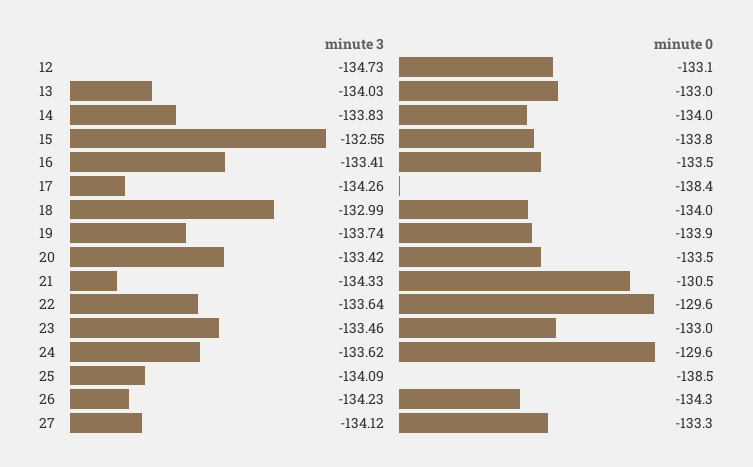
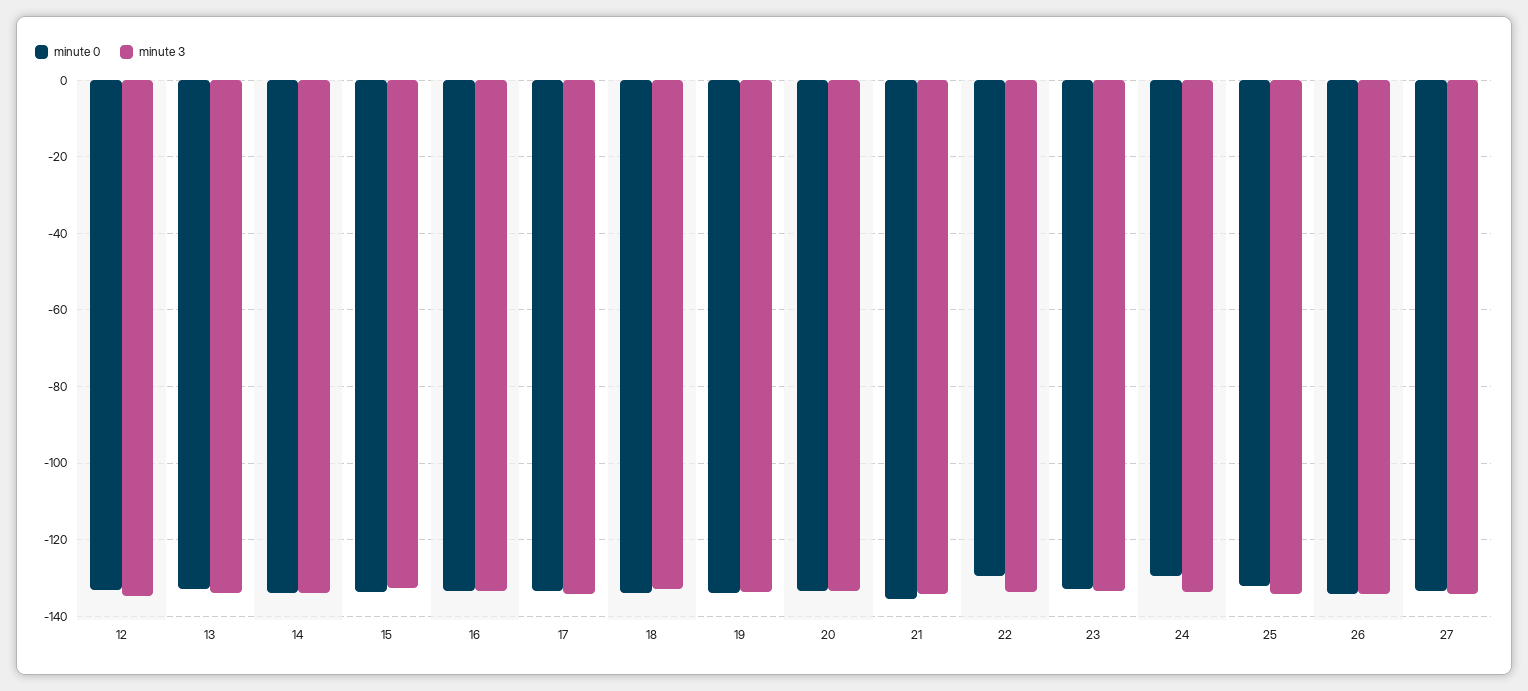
minute 0, 17: -138.4 -> -134
minute 0, 21: -130.5 -> -136
minute 0, 25: -138.5 -> -132

